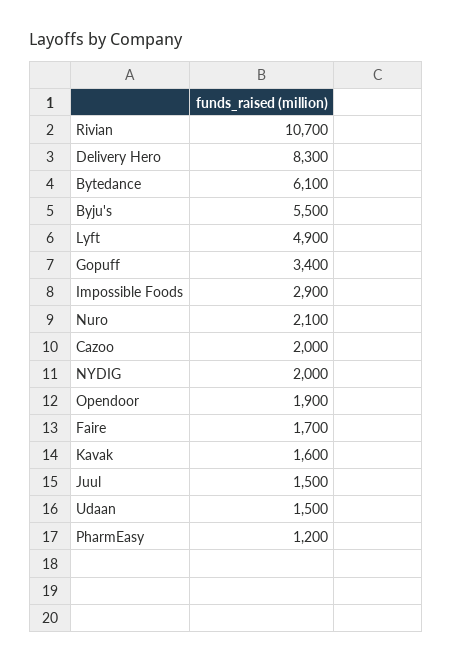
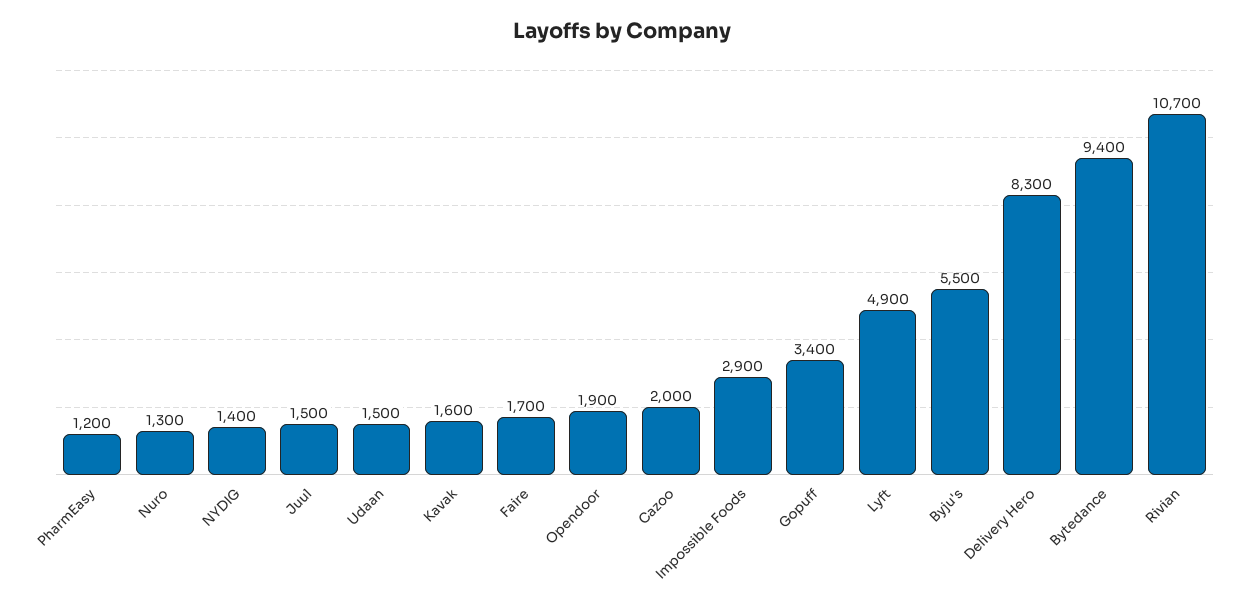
Bytedance: 6100 -> 9400
Nuro: 2100 -> 1300
NYDIG: 2000 -> 1400

